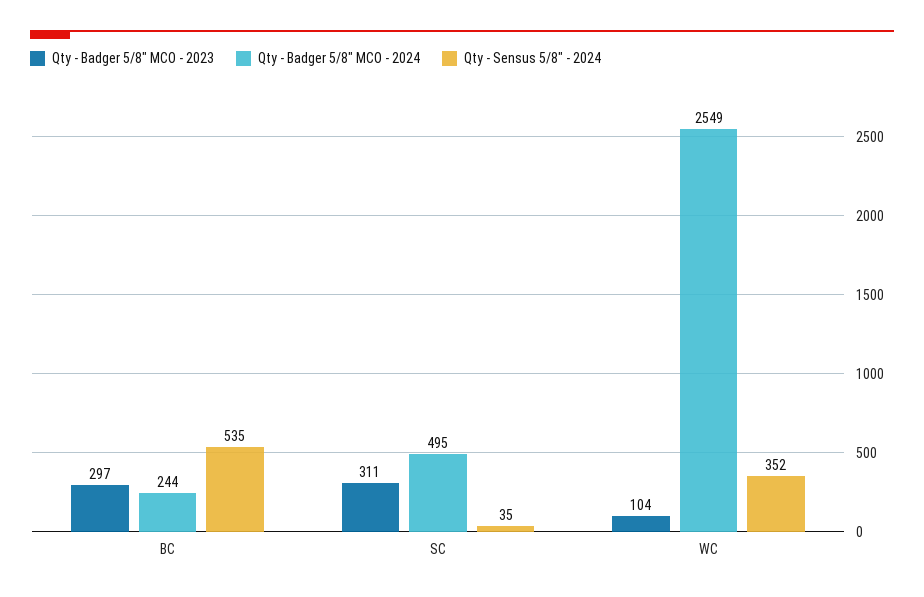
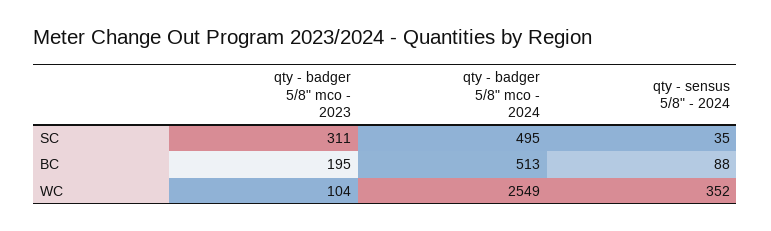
Qty - Badger 5/8" MCO - 2023, BC: 297 -> 195
Qty - Badger 5/8" MCO - 2024, BC: 244 -> 513
Qty - Sensus 5/8" - 2024, BC: 535 -> 88

